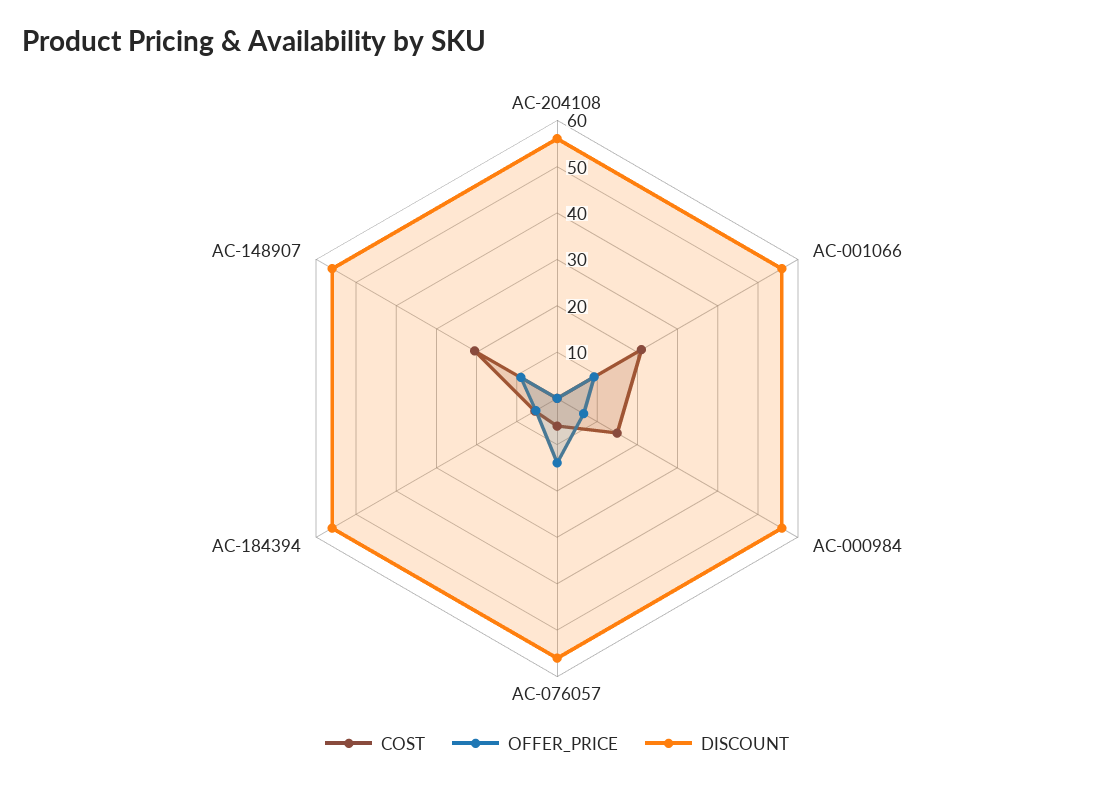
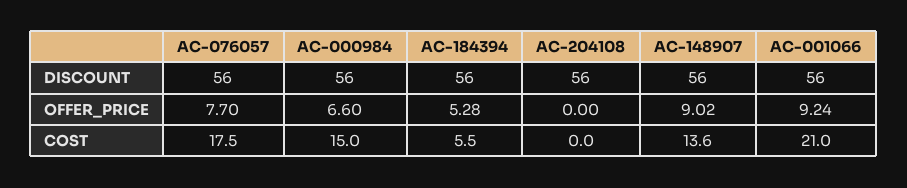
COST, AC-076057: 6 -> 17.5
OFFER_PRICE, AC-076057: 14 -> 7.7
COST, AC-148907: 20 -> 13.6

